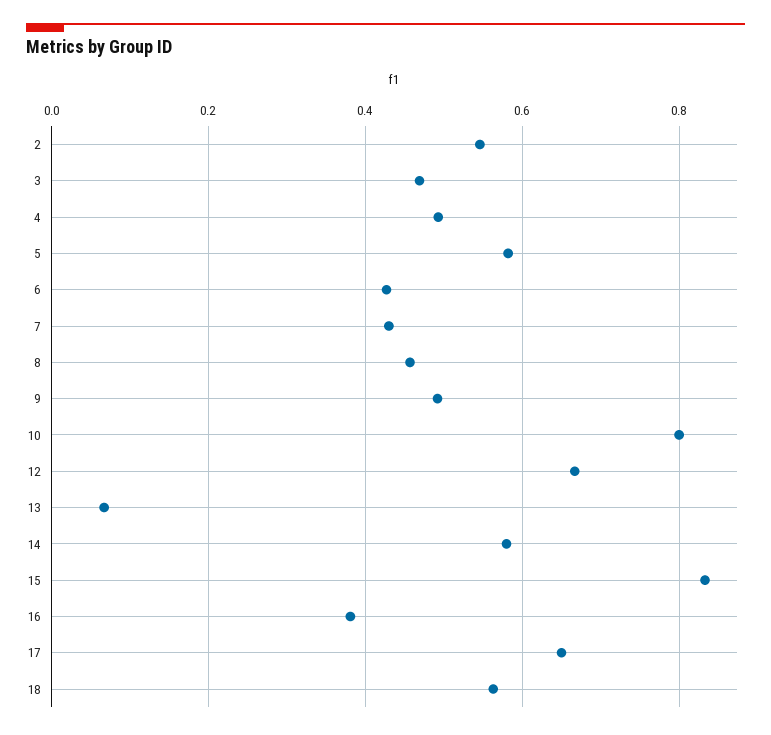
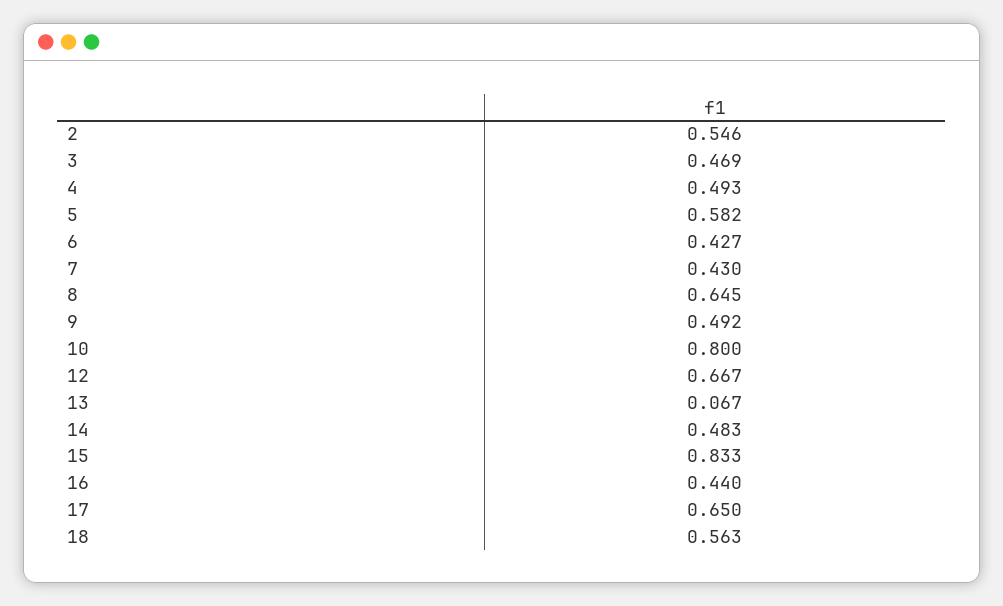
8: 0.46 -> 0.645
14: 0.58 -> 0.483
16: 0.38 -> 0.44

